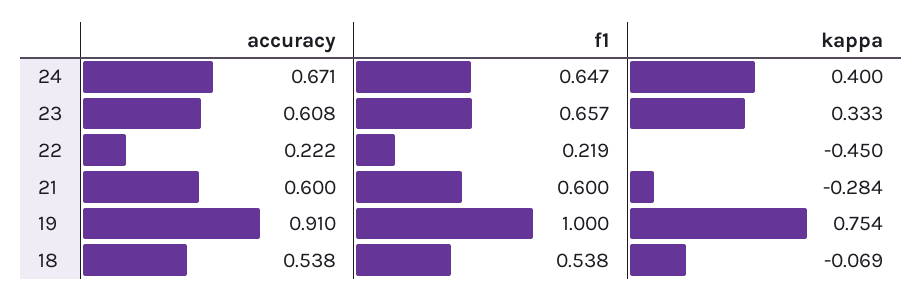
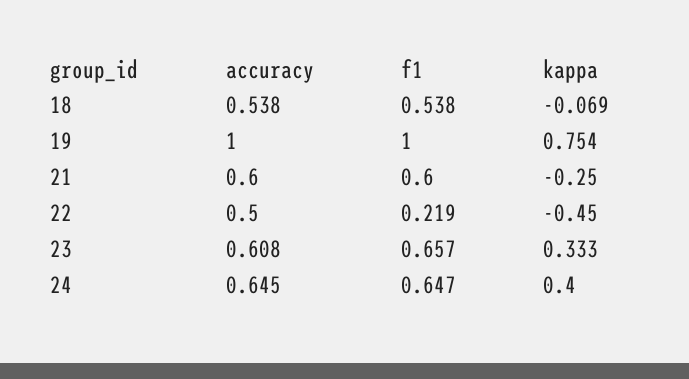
accuracy, 24: 0.671 -> 0.645
accuracy, 22: 0.222 -> 0.5
kappa, 21: -0.284 -> -0.25
accuracy, 19: 0.91 -> 1

